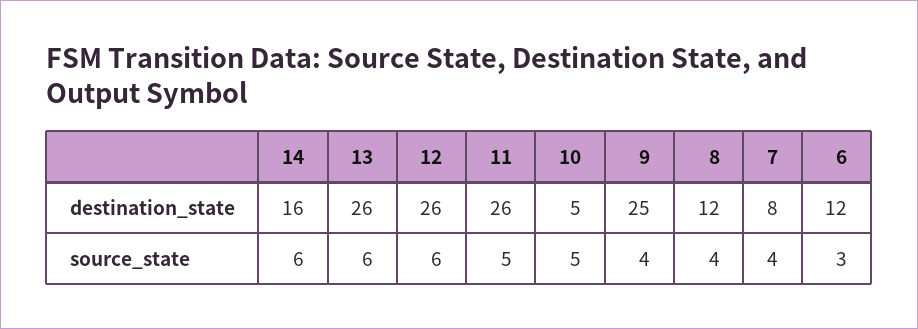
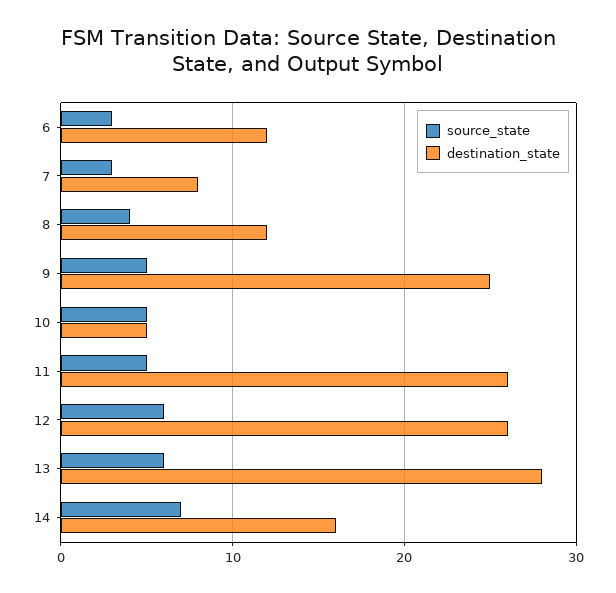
destination_state, 13: 26 -> 28
source_state, 14: 6 -> 7
source_state, 9: 4 -> 5
source_state, 7: 4 -> 3

